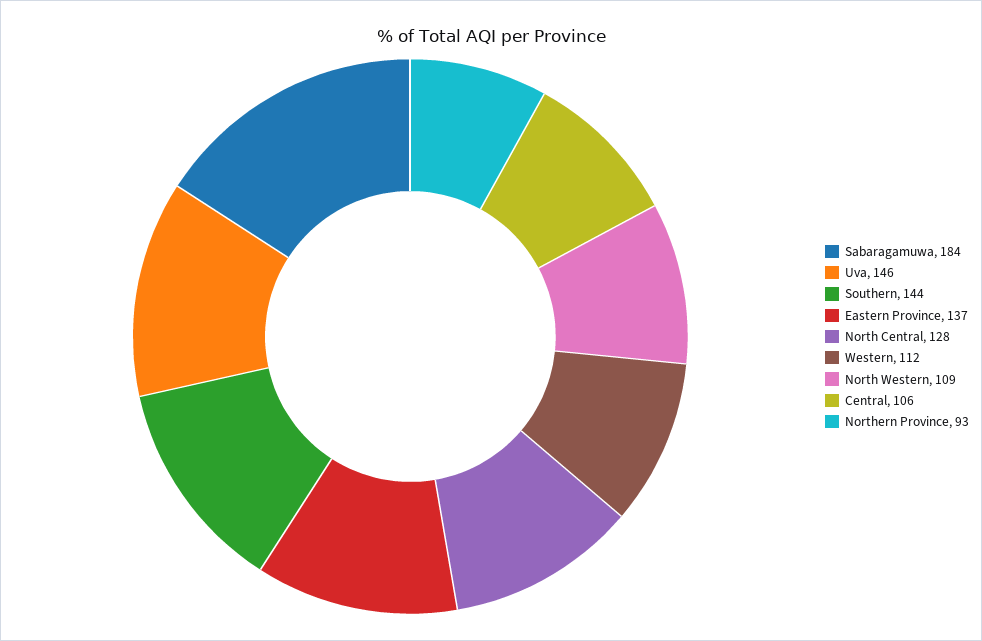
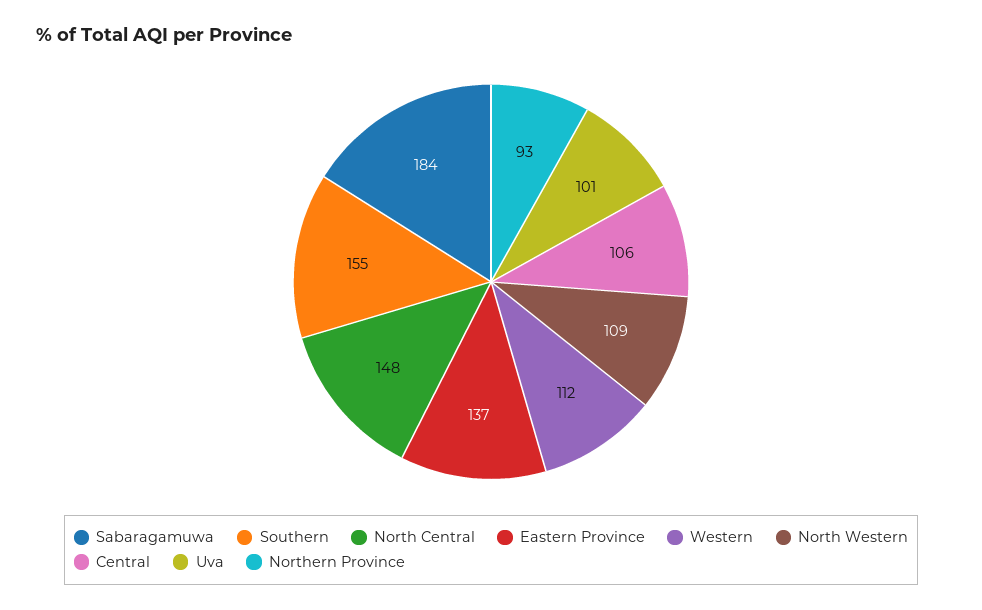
Uva: 146 -> 101
Southern: 144 -> 155
North Central: 128 -> 148

